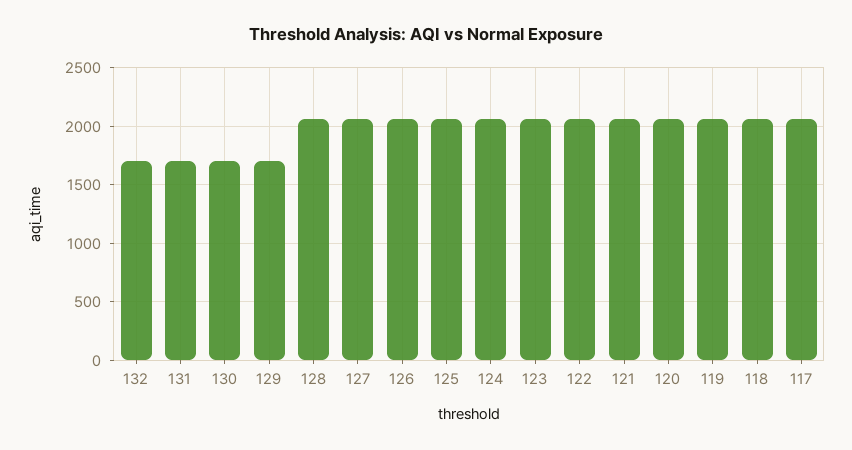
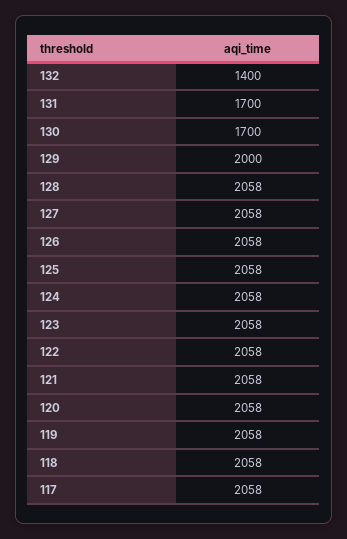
132: 1700 -> 1400
129: 1700 -> 2000

